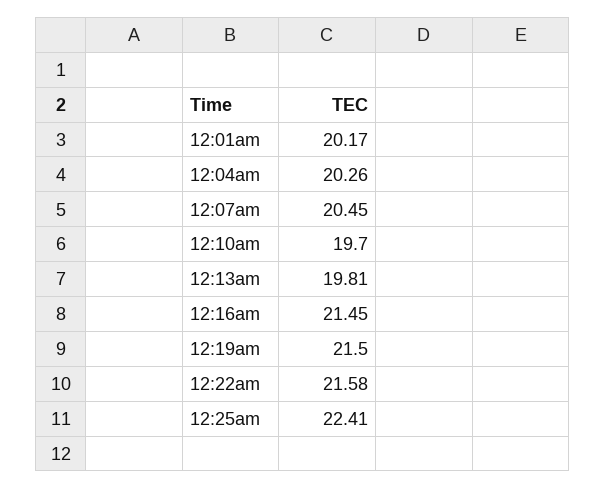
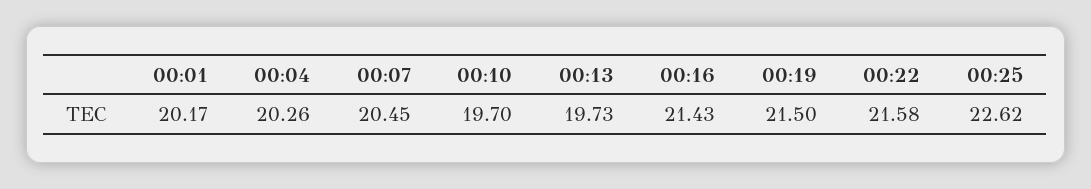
12:13am: 19.81 -> 19.73
12:16am: 21.45 -> 21.43
12:25am: 22.41 -> 22.62

